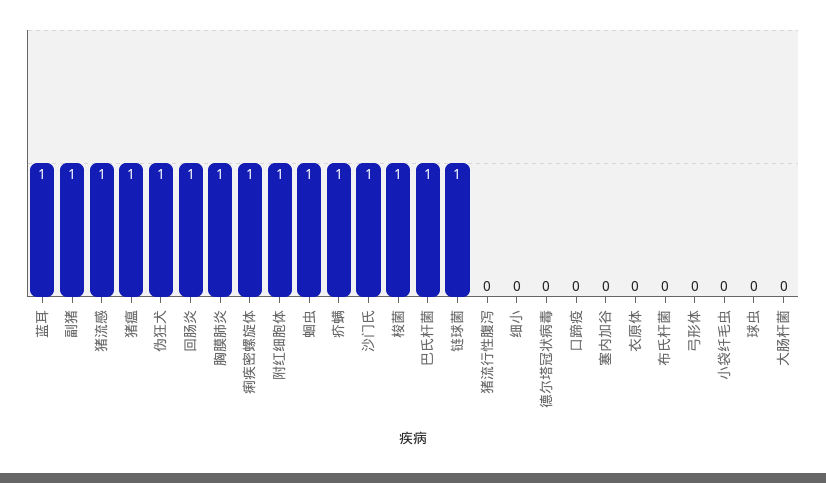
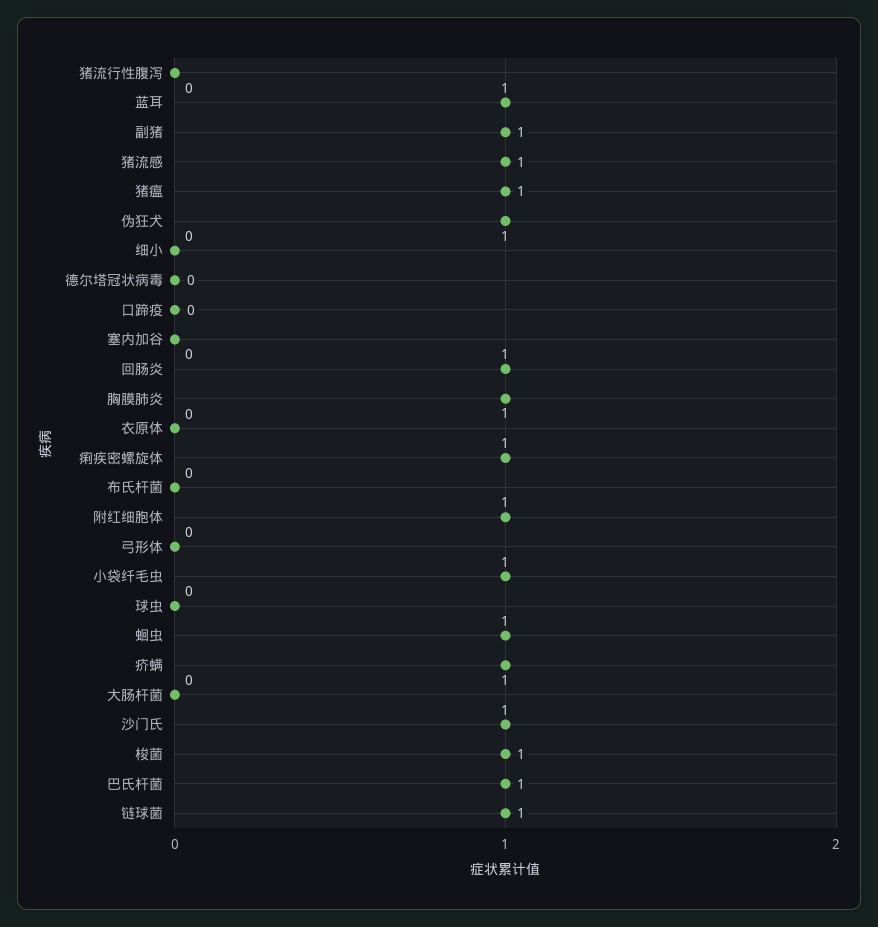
小袋纤毛虫: 0 -> 1

